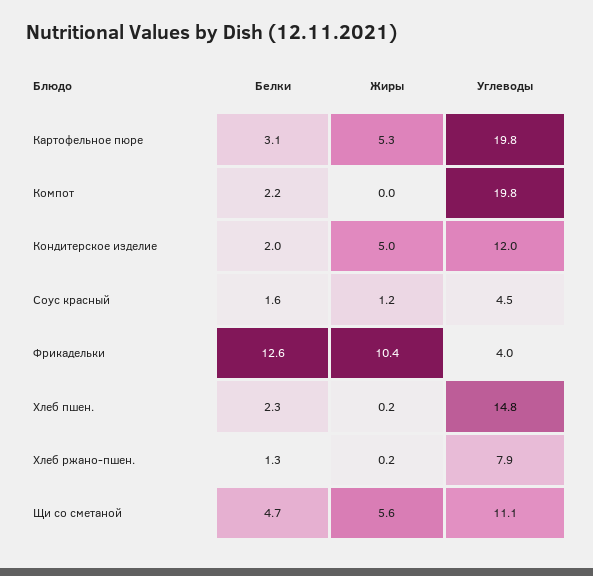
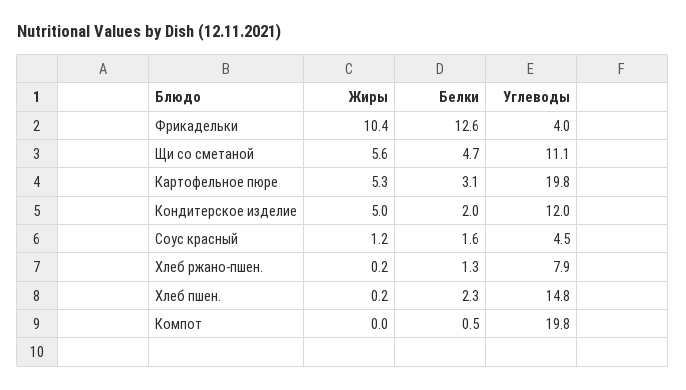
Белки, Компот: 2.2 -> 0.5

